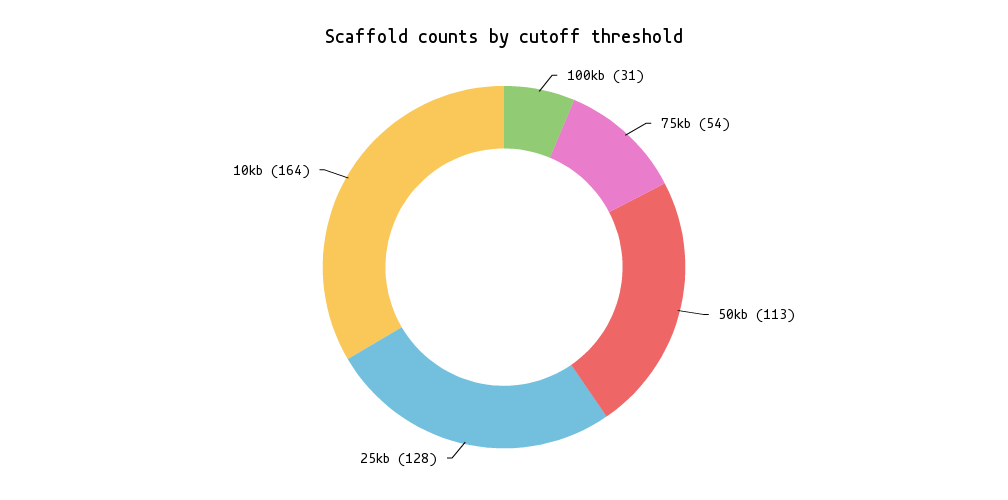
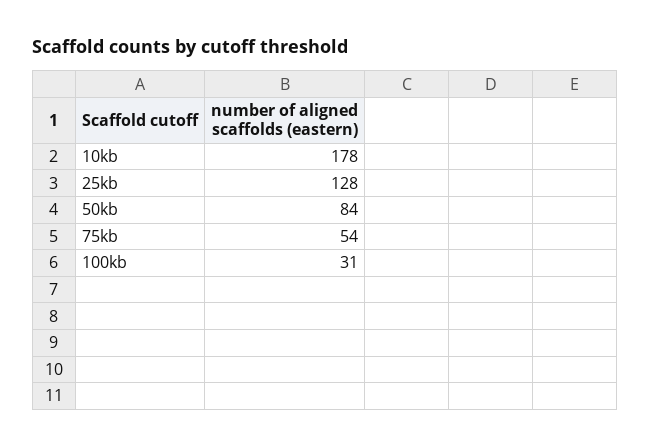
50kb: 113 -> 84
10kb: 164 -> 178

